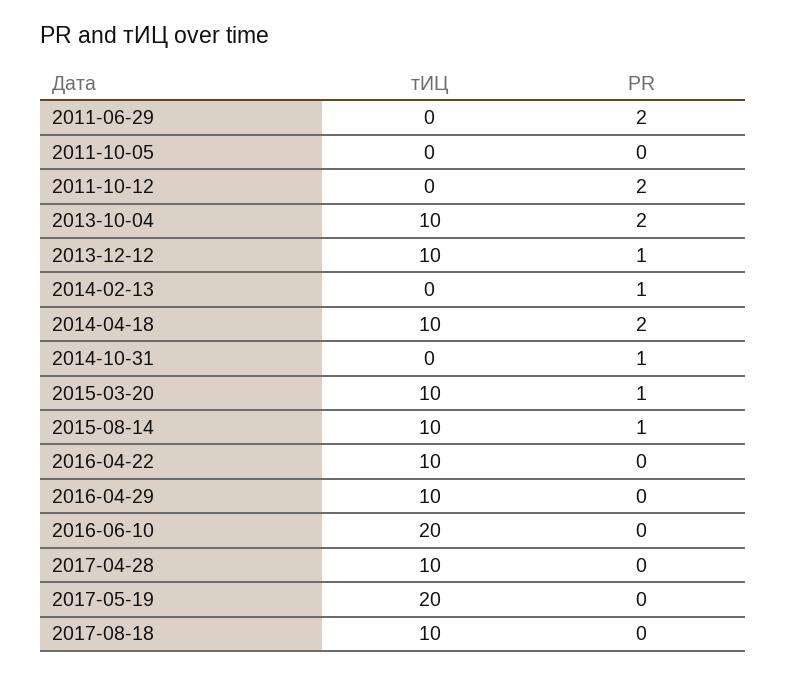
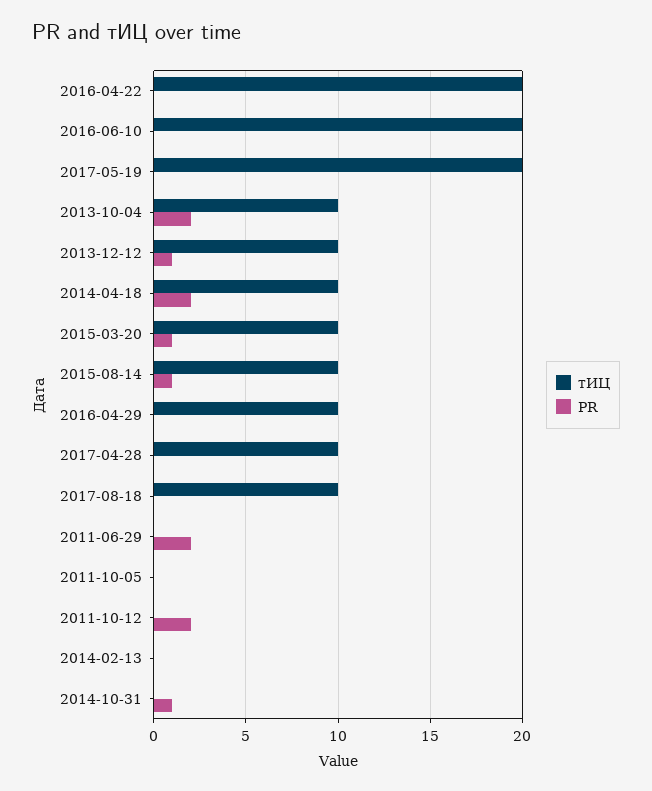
PR, 2014-02-13: 1 -> 0
тИЦ, 2016-04-22: 10 -> 20

